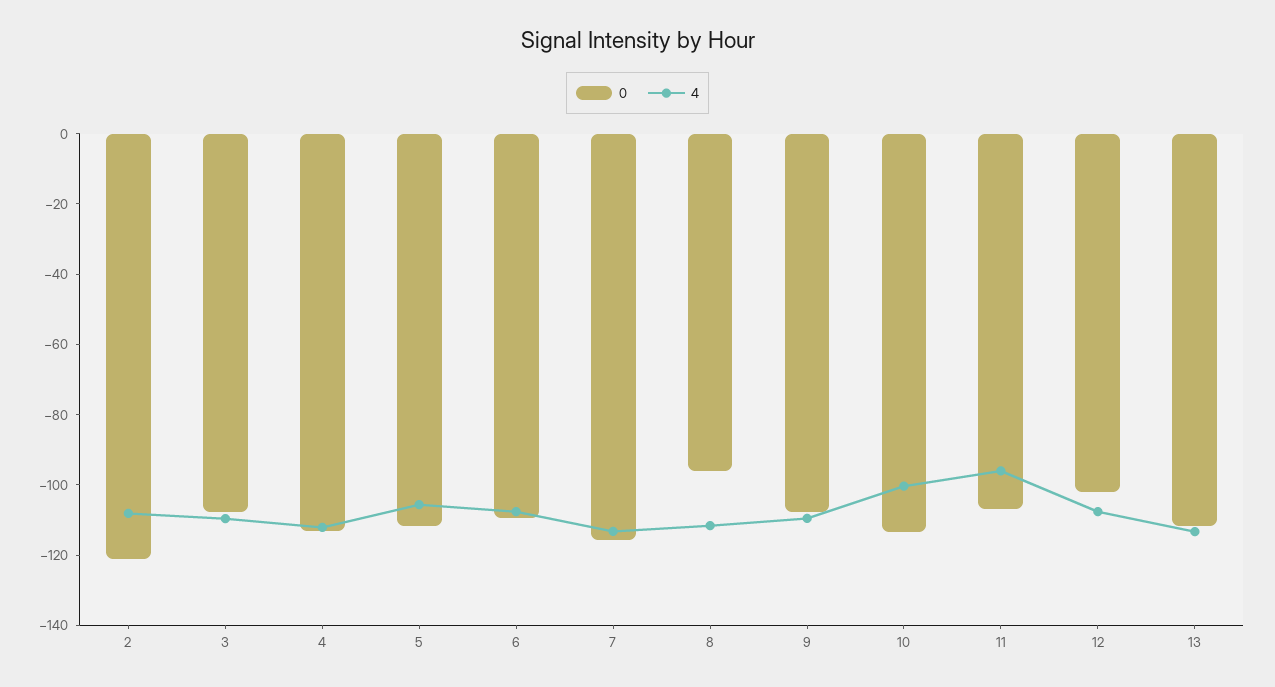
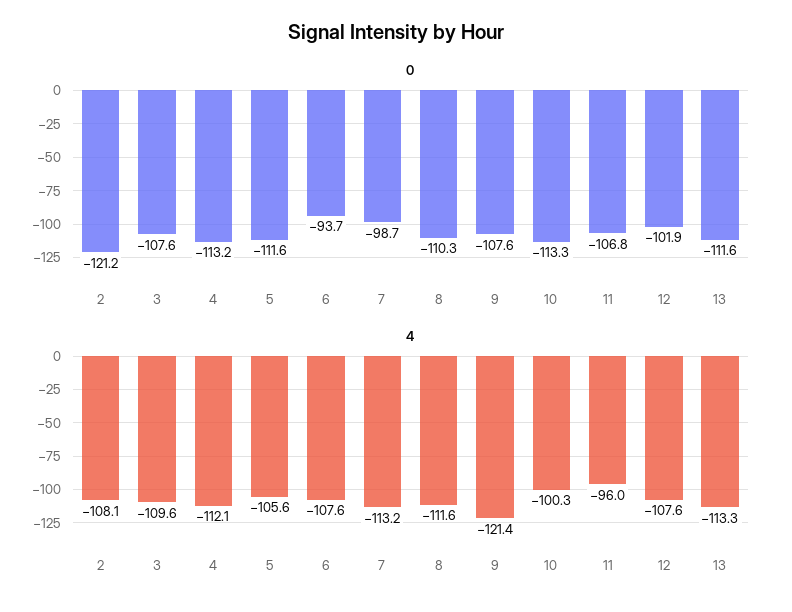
0, 6: -110 -> -93.7
0, 7: -115 -> -98.7
0, 8: -95 -> -110.3
4, 9: -110 -> -121.4

